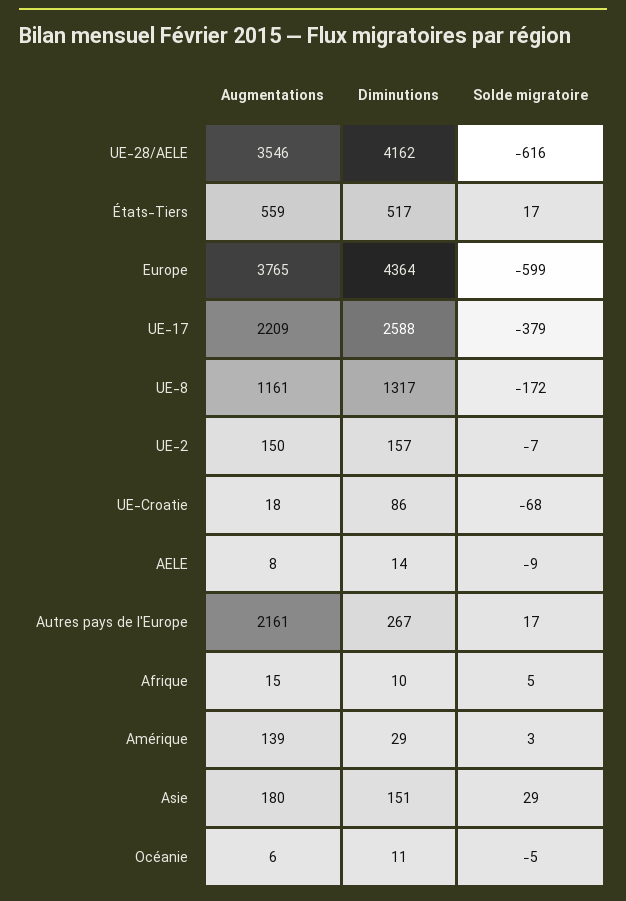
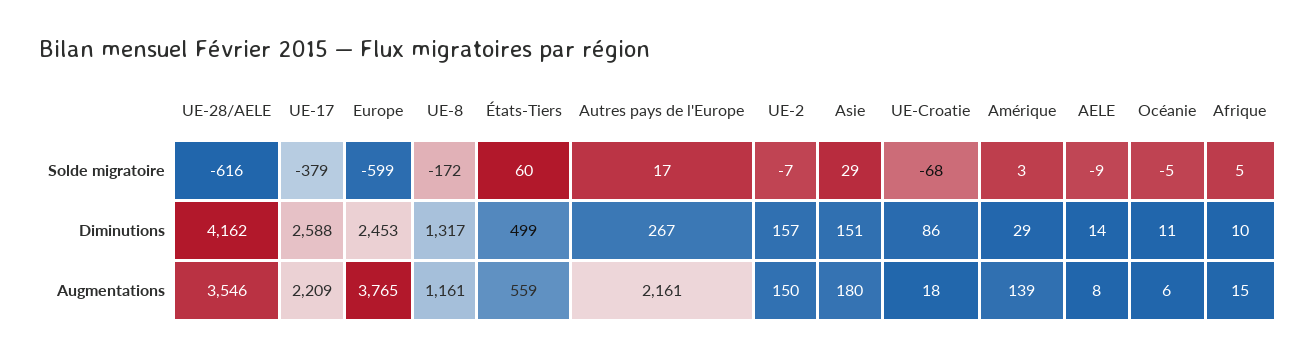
Diminutions, États-Tiers: 517 -> 499
Solde migratoire, États-Tiers: 17 -> 60
Diminutions, Europe: 4364 -> 2453

